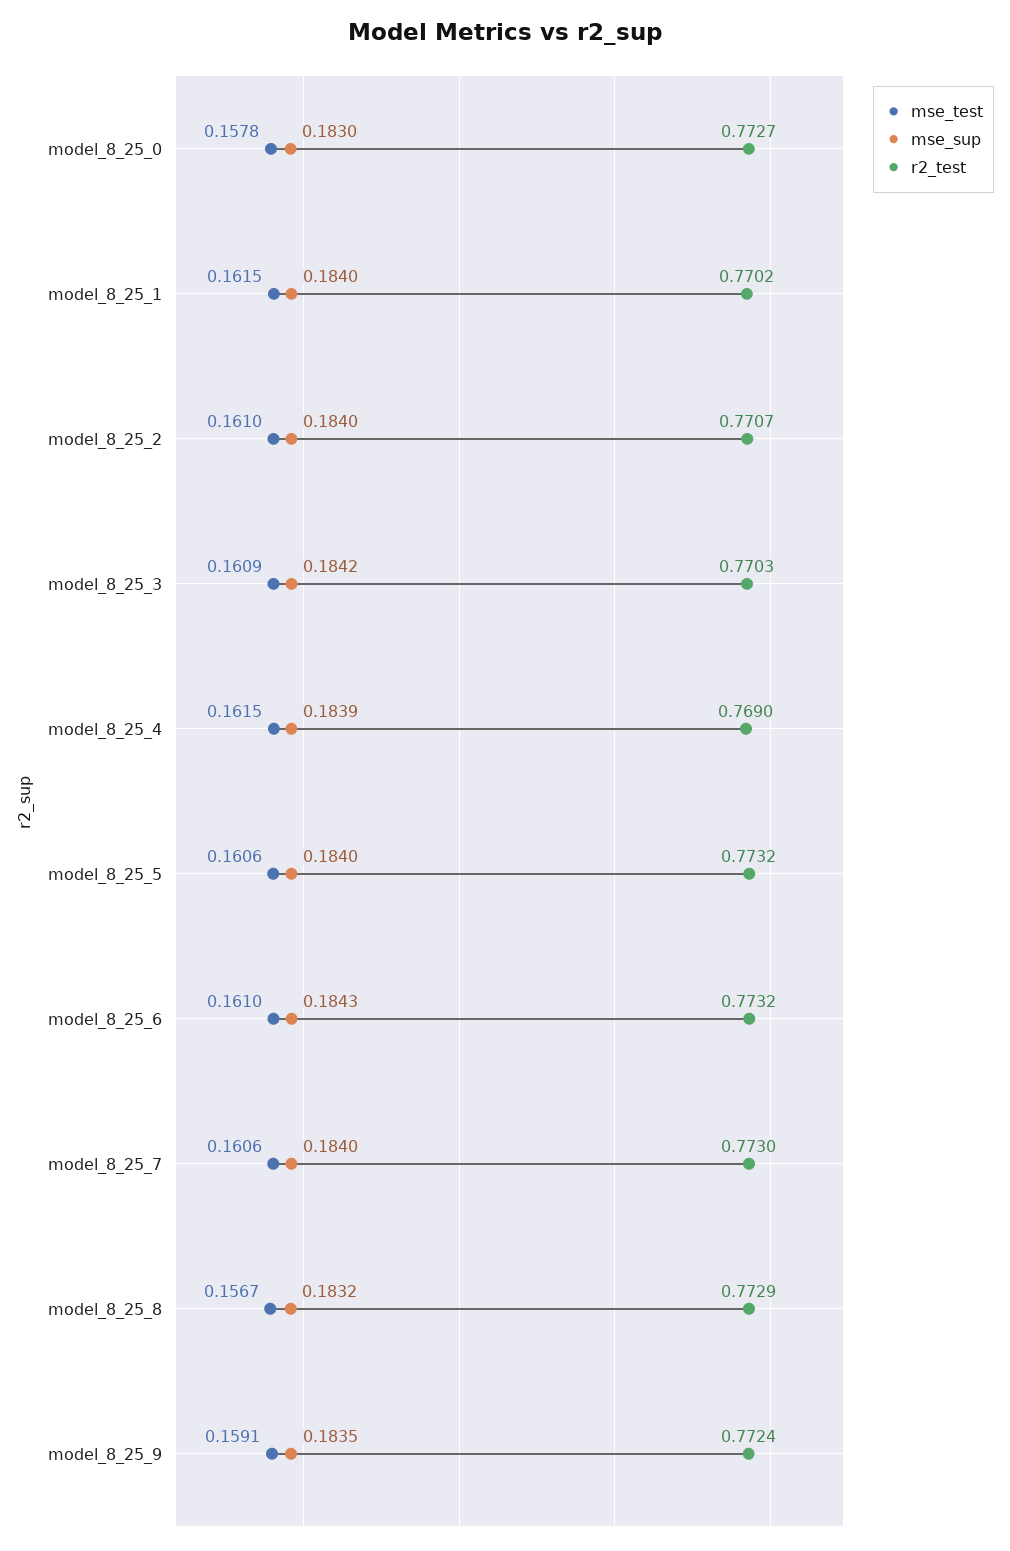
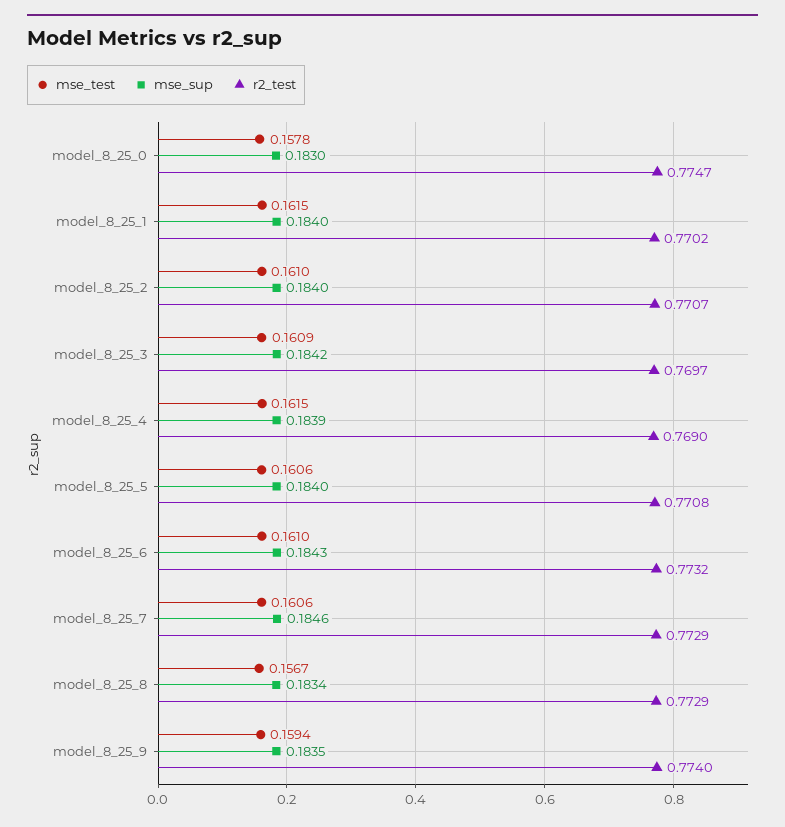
r2_test, model_8_25_0: 0.7727 -> 0.7747
r2_test, model_8_25_3: 0.7703 -> 0.7697
r2_test, model_8_25_5: 0.7732 -> 0.7708
mse_sup, model_8_25_7: 0.184 -> 0.1846
r2_test, model_8_25_7: 0.773 -> 0.7729
mse_sup, model_8_25_8: 0.1832 -> 0.1834
mse_test, model_8_25_9: 0.1591 -> 0.1594
r2_test, model_8_25_9: 0.7724 -> 0.774

